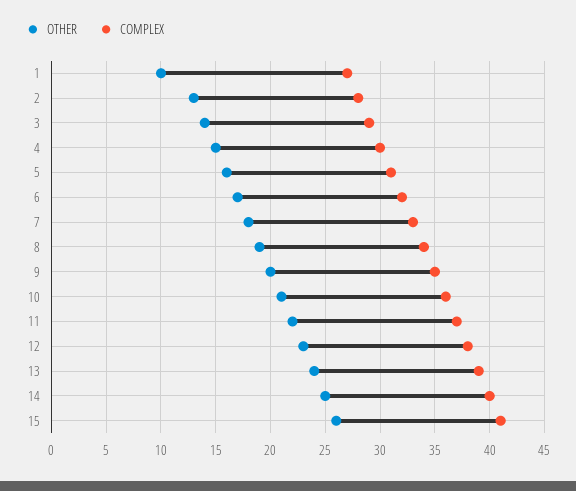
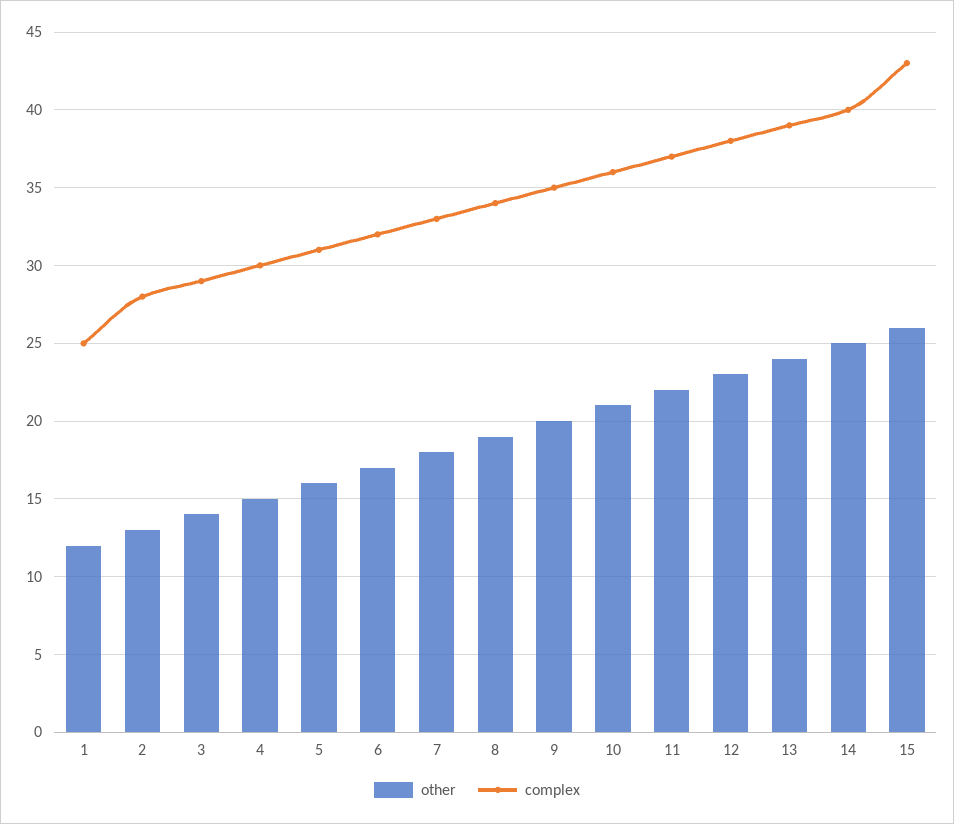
OTHER, 1: 10 -> 12
COMPLEX, 1: 27 -> 25
COMPLEX, 15: 41 -> 43

